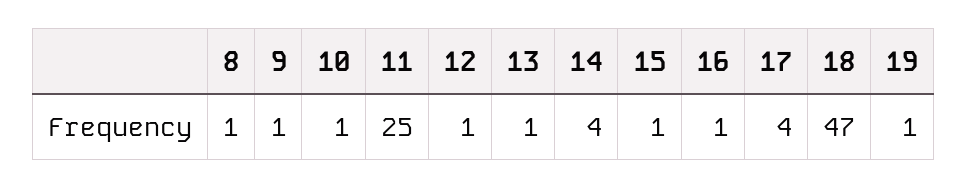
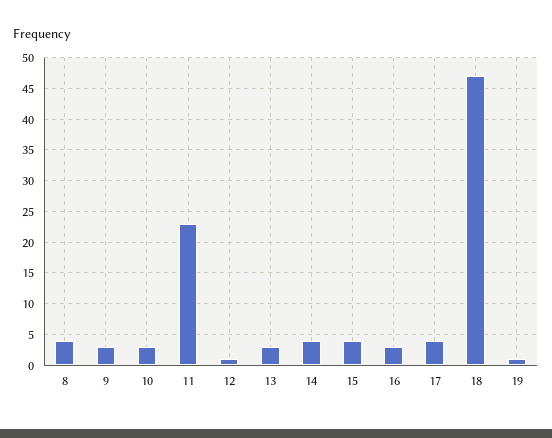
8: 1 -> 4
9: 1 -> 3
10: 1 -> 3
11: 25 -> 23
13: 1 -> 3
15: 1 -> 4
16: 1 -> 3

